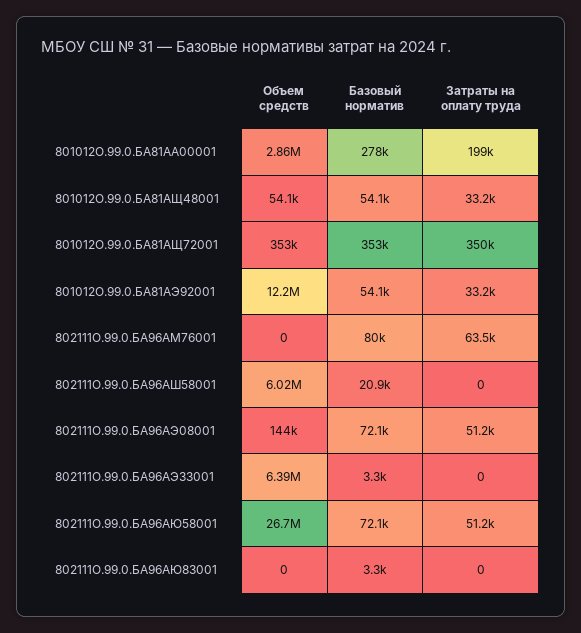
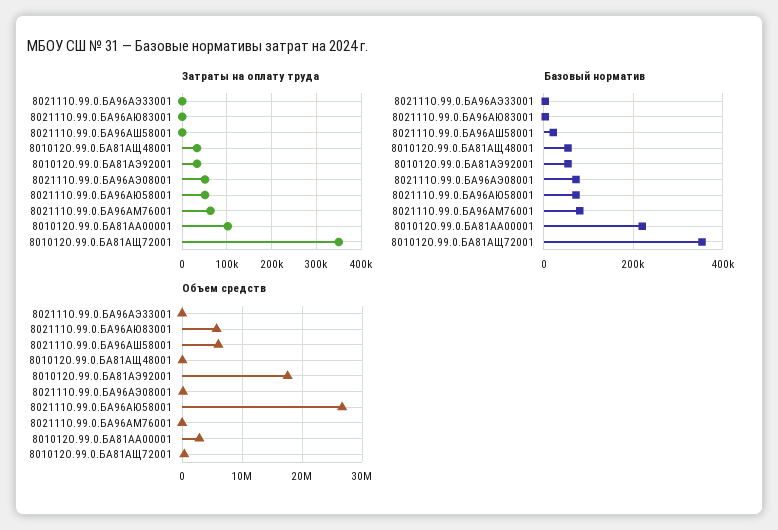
Базовый норматив, 801012О.99.0.БА81АА00001: 278000 -> 220000
Затраты на оплату труда, 801012О.99.0.БА81АА00001: 199000 -> 100000
Объем средств, 801012О.99.0.БА81АЭ92001: 12200000 -> 18000000
Объем средств, 802111О.99.0.БА96АЭ33001: 6390000 -> 0
Объем средств, 802111О.99.0.БА96АЮ83001: 0 -> 6000000

